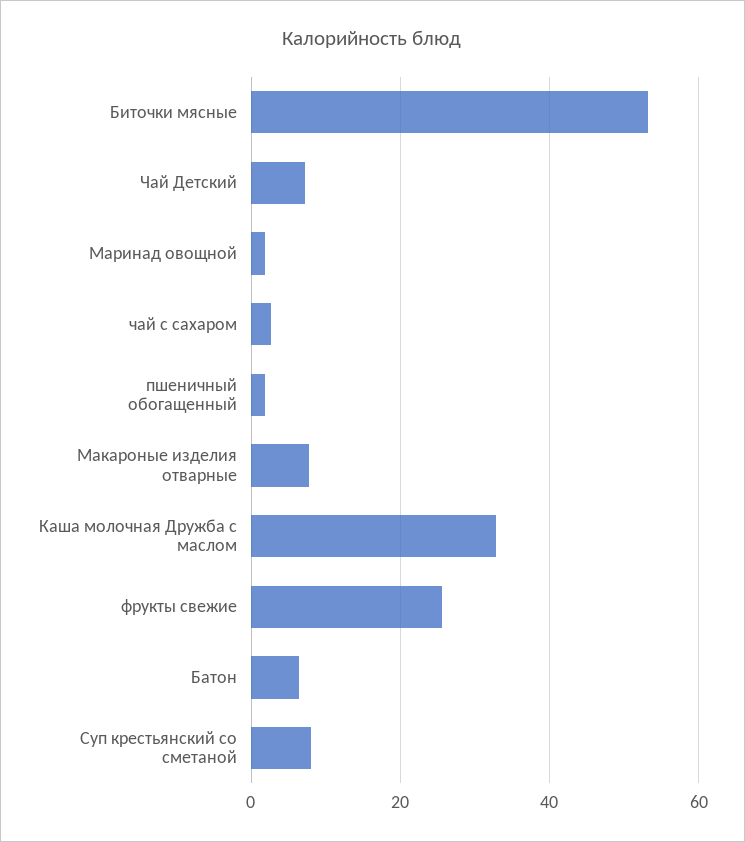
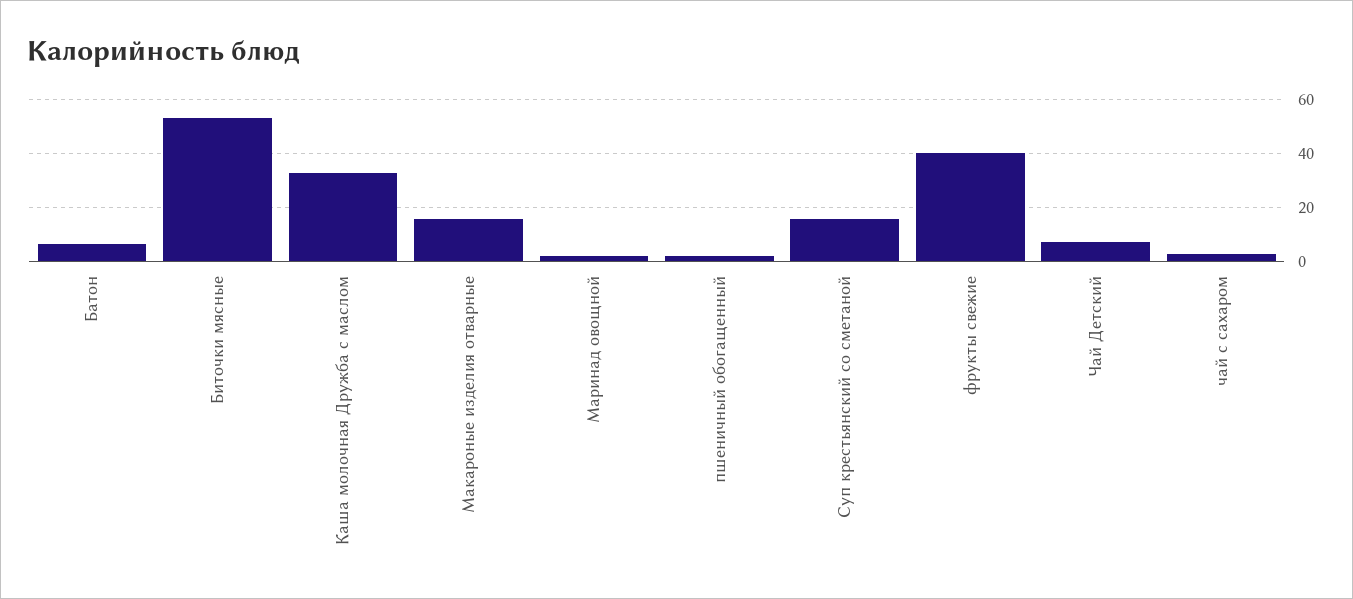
Макароные изделия отварные: 8 -> 15
фрукты свежие: 26 -> 40
Суп крестьянский со сметаной: 8 -> 15

